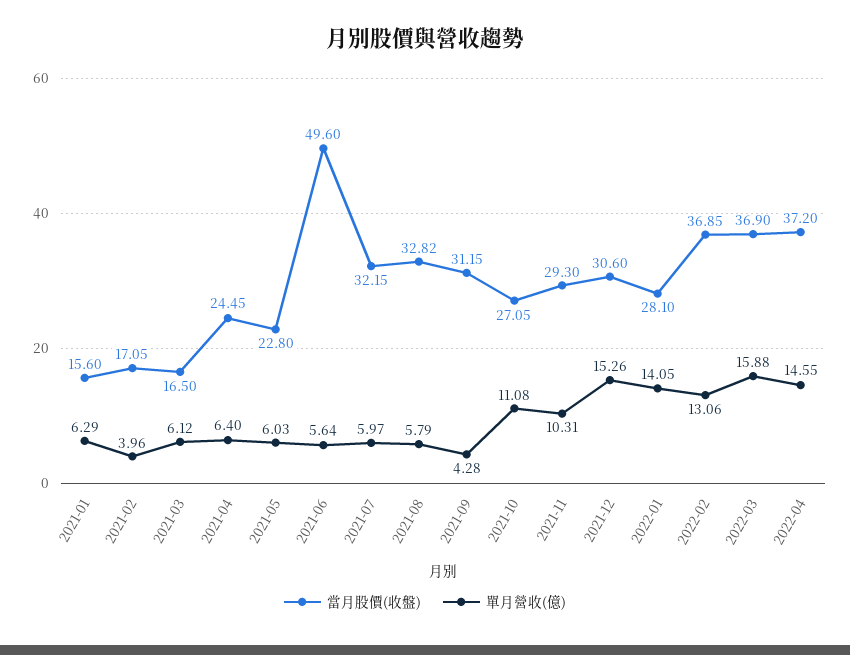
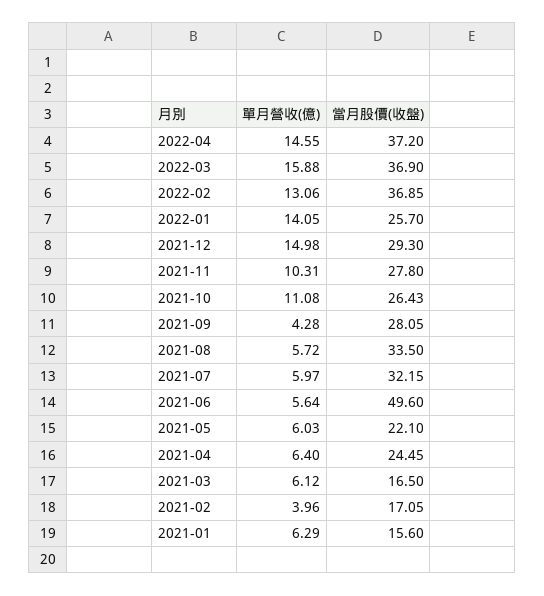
當月股價(收盤), 2021-05: 22.8 -> 22.1
當月股價(收盤), 2021-08: 32.82 -> 33.5
單月營收(億), 2021-08: 5.79 -> 5.72
當月股價(收盤), 2021-09: 31.15 -> 28.05
當月股價(收盤), 2021-10: 27.05 -> 26.43
當月股價(收盤), 2021-11: 29.3 -> 27.8
當月股價(收盤), 2021-12: 30.6 -> 29.3
單月營收(億), 2021-12: 15.26 -> 14.98
當月股價(收盤), 2022-01: 28.1 -> 25.7

